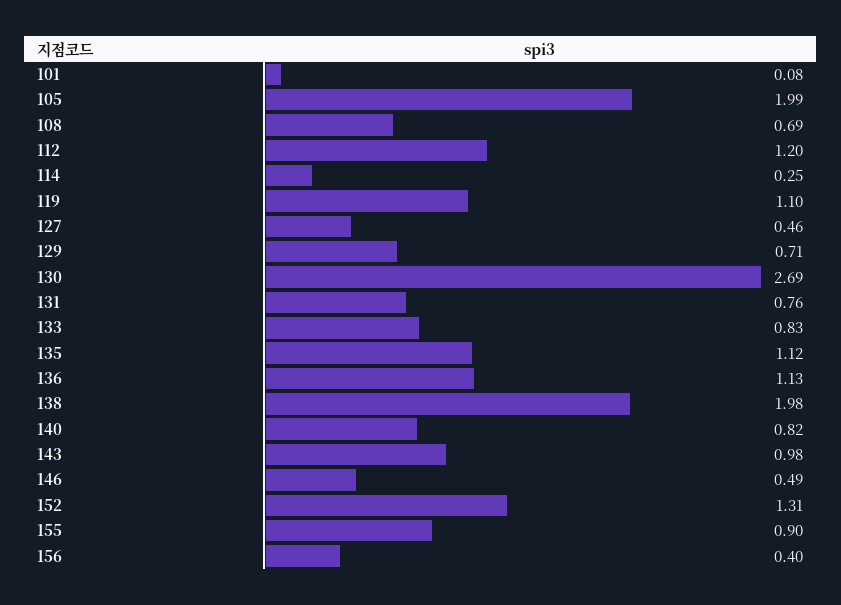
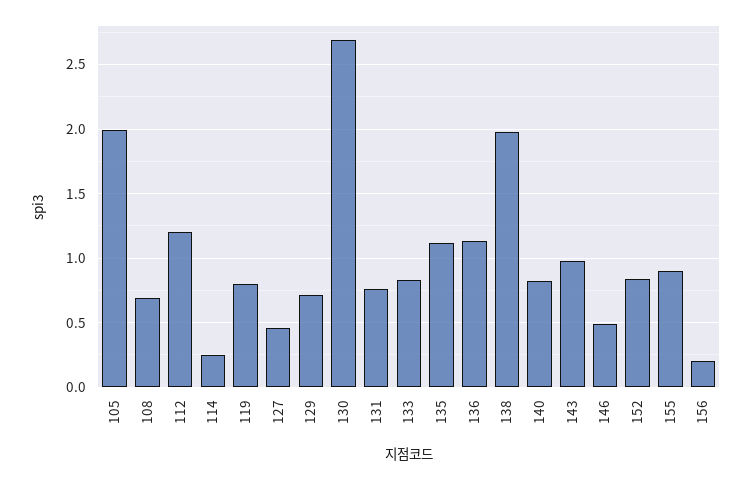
101: 0.08 -> none
119: 1.1 -> 0.8
152: 1.31 -> 0.85
156: 0.4 -> 0.2

